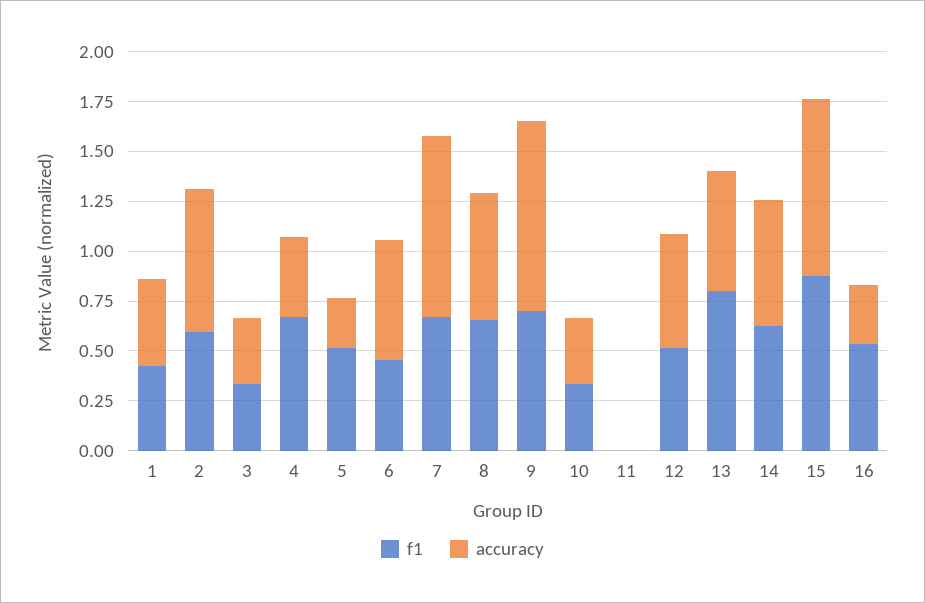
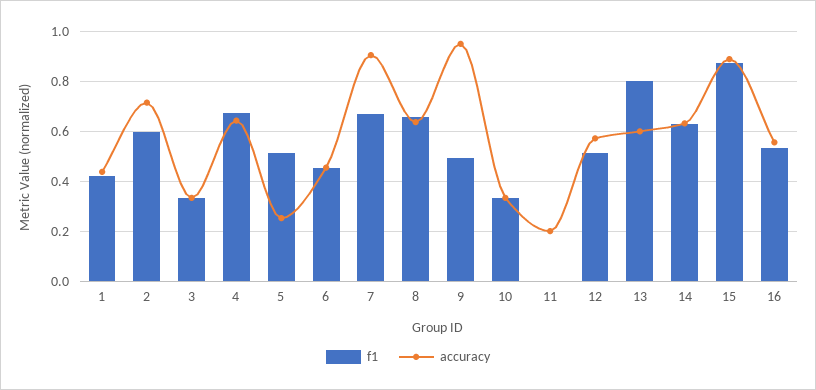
accuracy, 4: 0.4 -> 0.65
accuracy, 6: 0.6 -> 0.45
f1, 9: 0.7 -> 0.5
accuracy, 11: 0 -> 0.2
accuracy, 16: 0.3 -> 0.55

